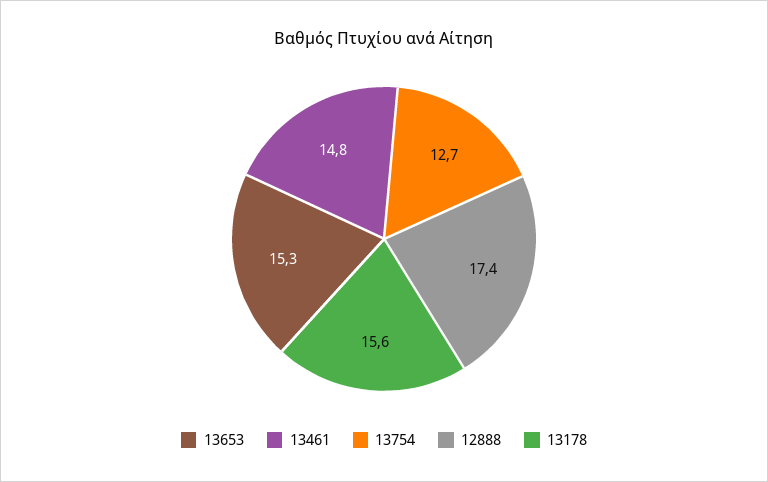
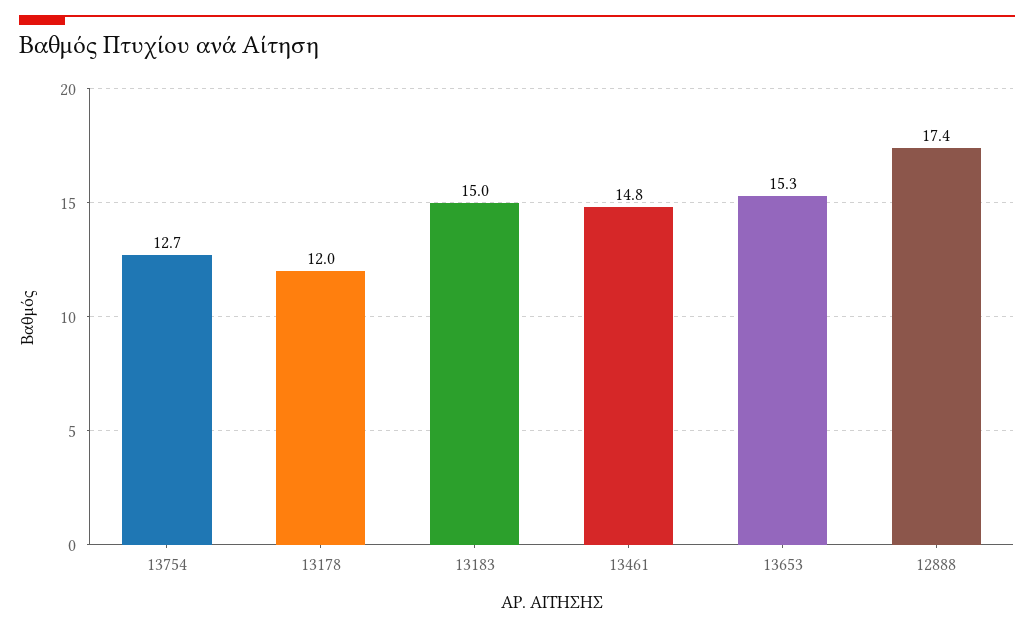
13178: 15.6 -> 12
13183: none -> 15

